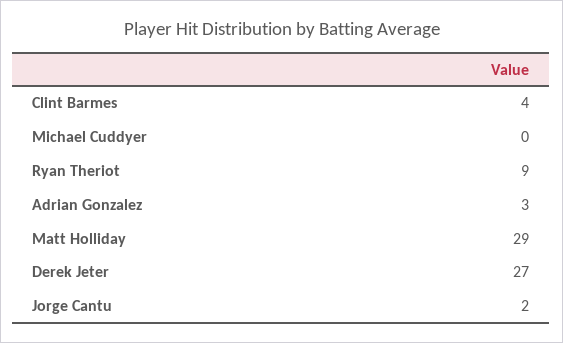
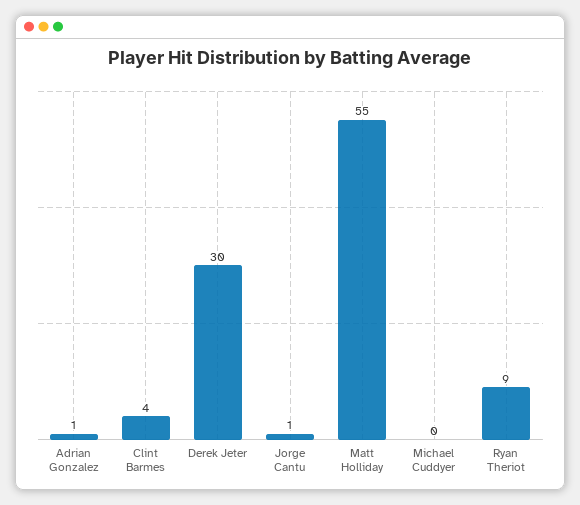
Adrian Gonzalez: 3 -> 1
Matt Holliday: 29 -> 55
Derek Jeter: 27 -> 30
Jorge Cantu: 2 -> 1

